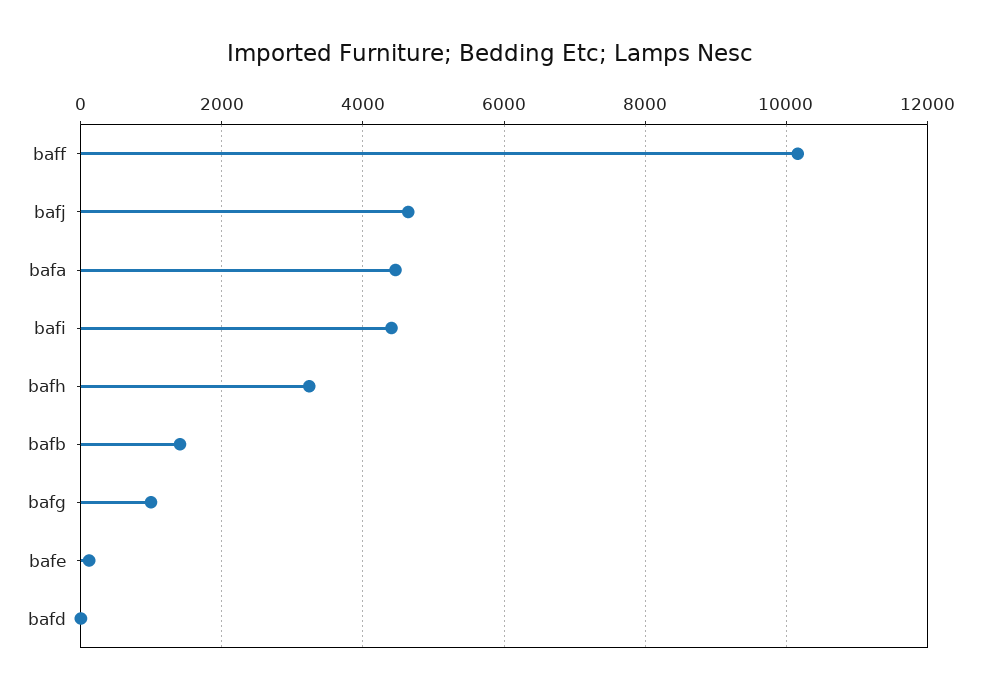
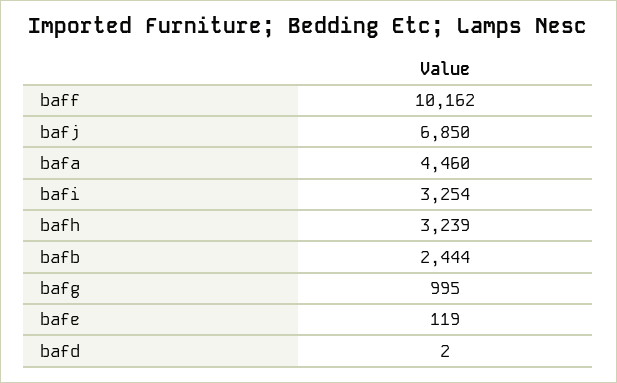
bafj: 4600 -> 6850
bafi: 4400 -> 3254
bafb: 1400 -> 2444

